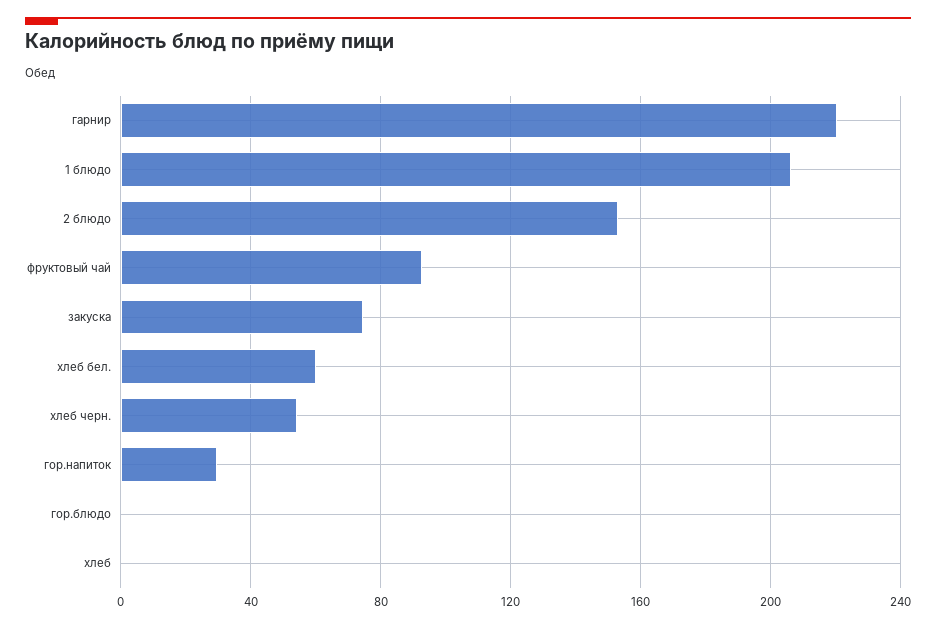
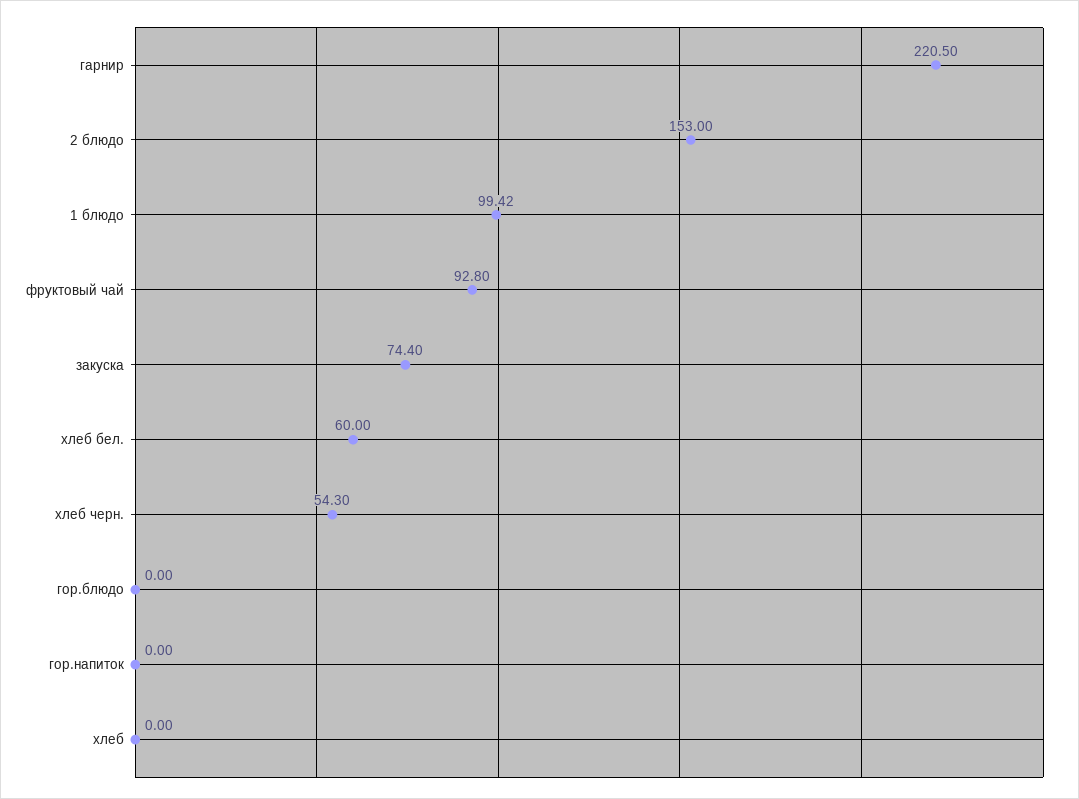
1 блюдо: 205 -> 99.42
гор.напиток: 30 -> 0

